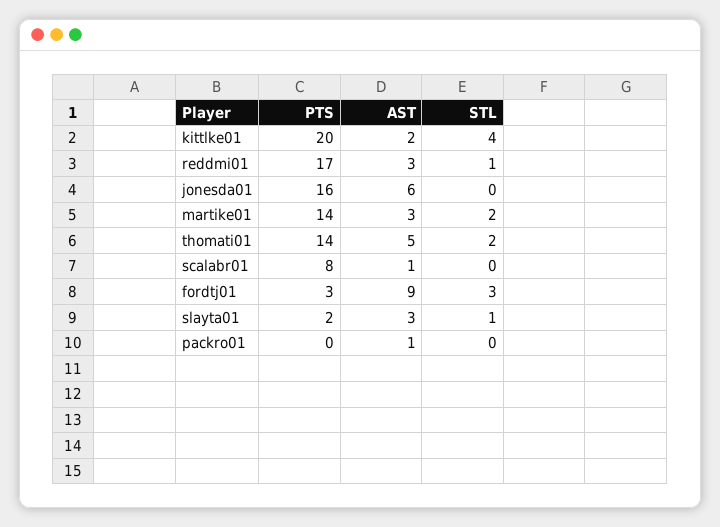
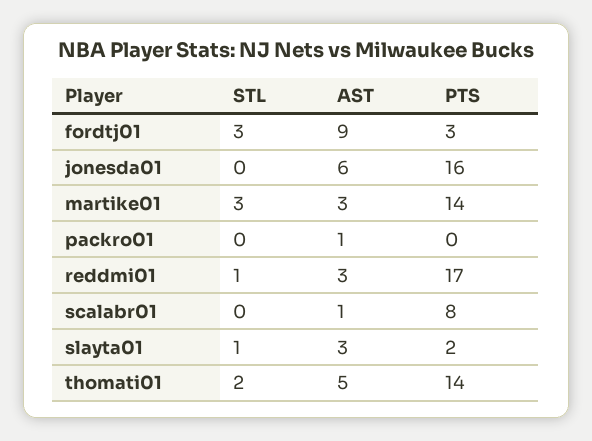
PTS, kittlke01: 20 -> none
AST, kittlke01: 2 -> none
STL, kittlke01: 4 -> none
STL, martike01: 2 -> 3

